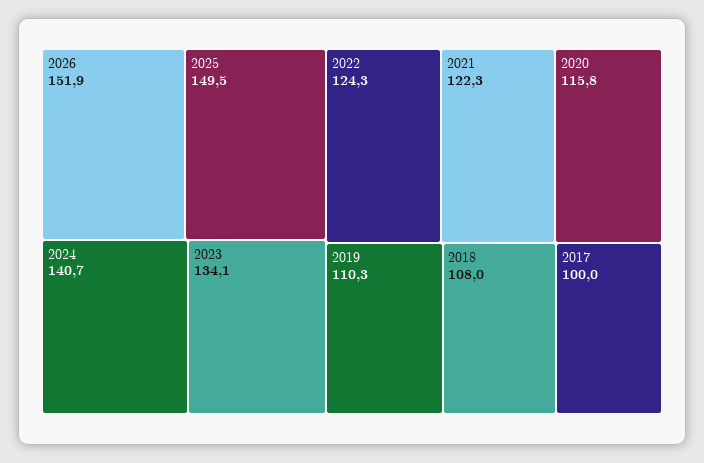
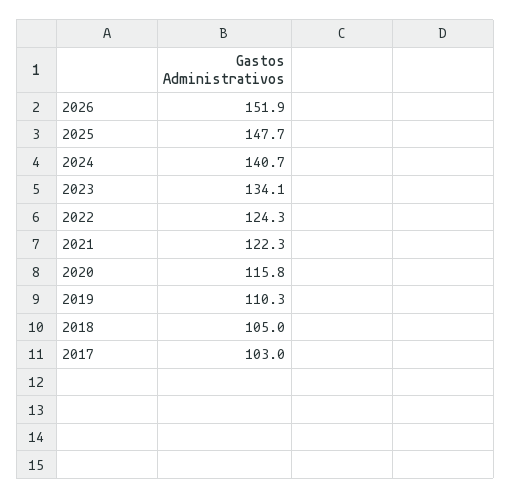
2025: 149.5 -> 147.7
2018: 108 -> 105
2017: 100 -> 103

